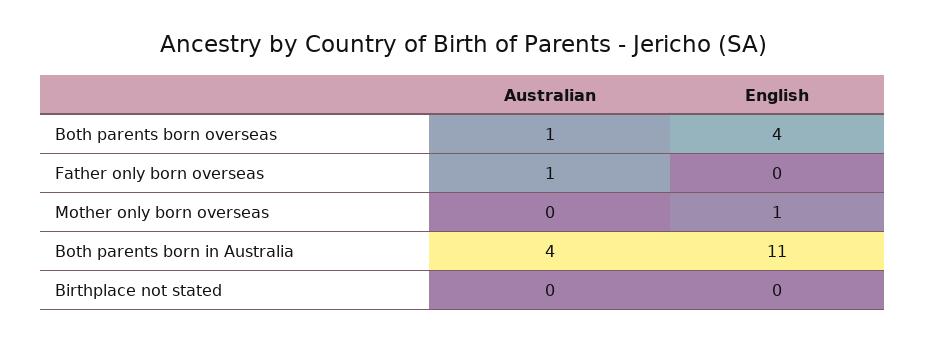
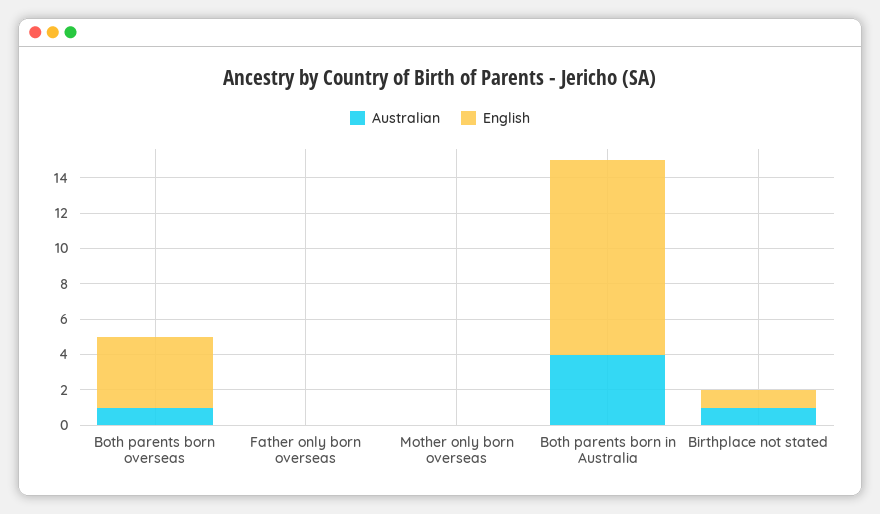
Australian, Father only born overseas: 1 -> 0
English, Mother only born overseas: 1 -> 0
Australian, Birthplace not stated: 0 -> 1
English, Birthplace not stated: 0 -> 1

